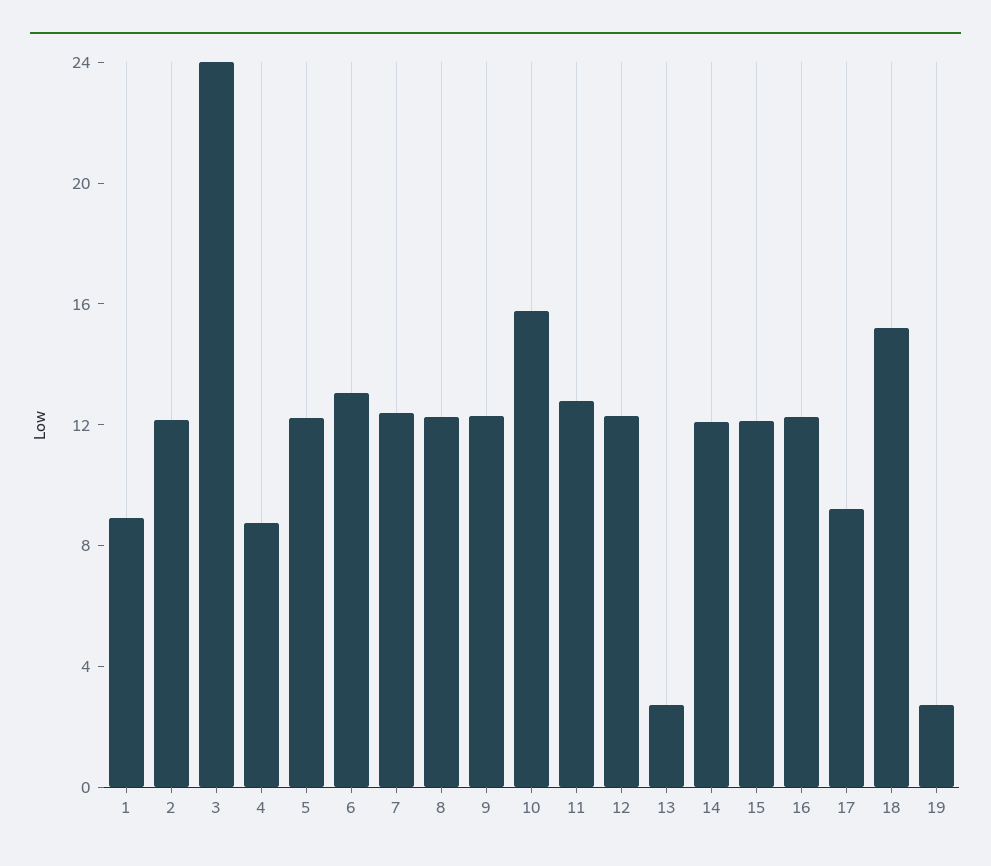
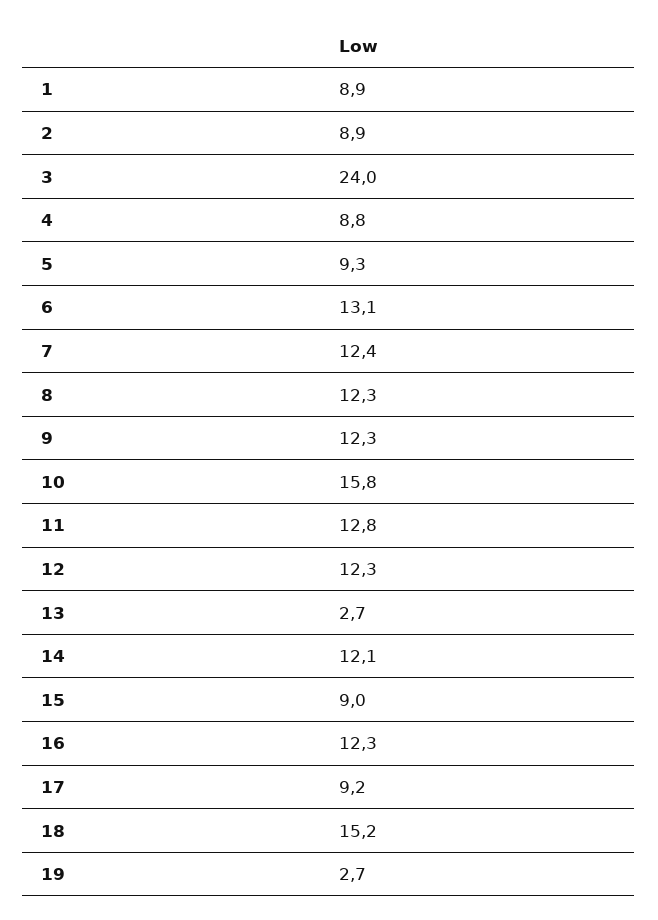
2: 12 -> 8.9
5: 12 -> 9.3
15: 12 -> 9

